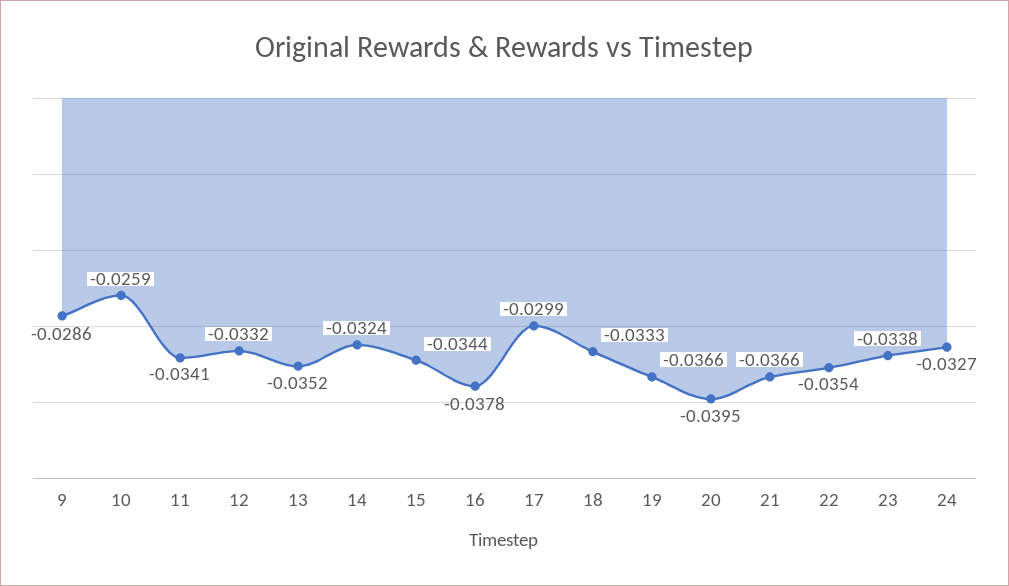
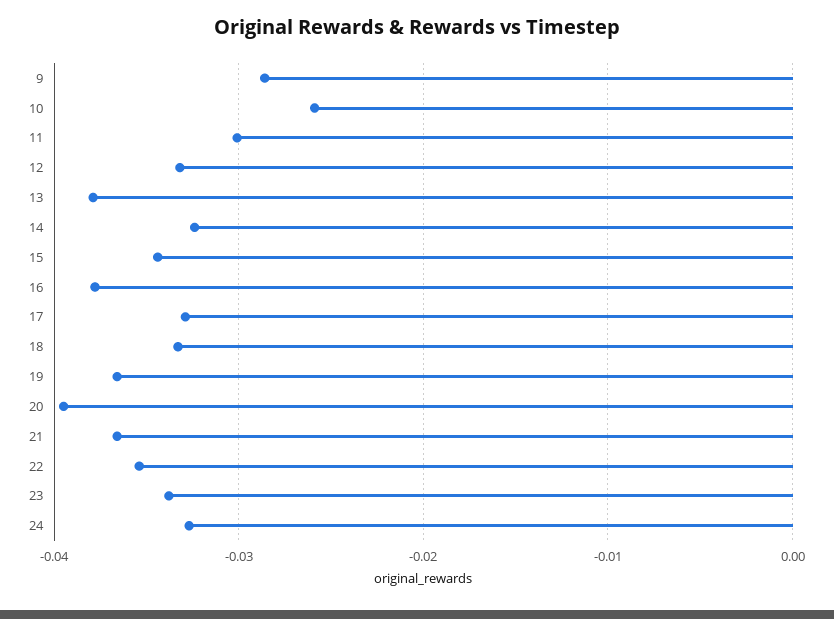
11: -0.0341 -> -0.03
13: -0.0352 -> -0.038
17: -0.0299 -> -0.033

